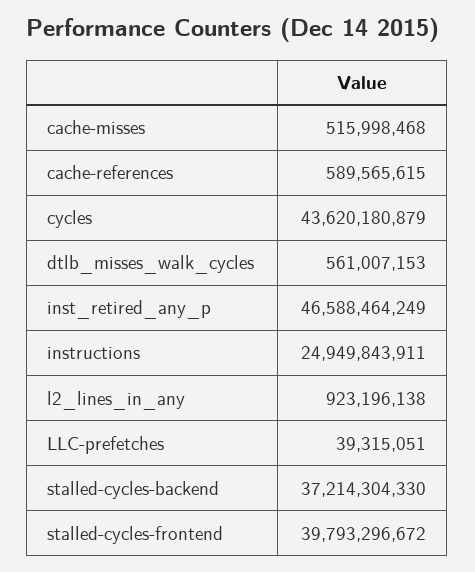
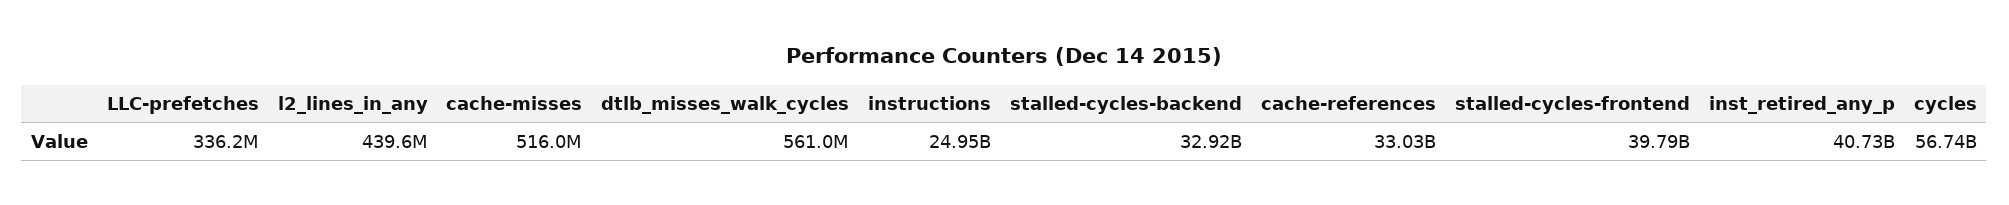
cache-references: 589565615 -> 33030000000
cycles: 43620180879 -> 56740000000
inst_retired_any_p: 46588464249 -> 40730000000
l2_lines_in_any: 923196138 -> 439600000
LLC-prefetches: 39315051 -> 336200000
stalled-cycles-backend: 37214304330 -> 32920000000

